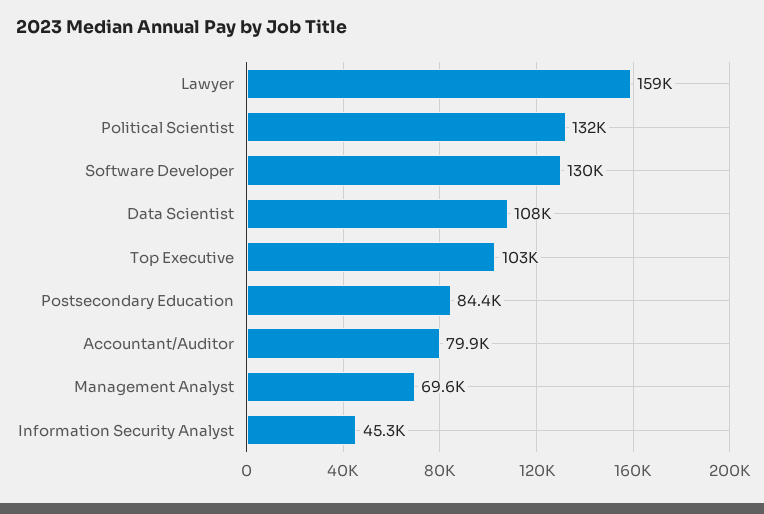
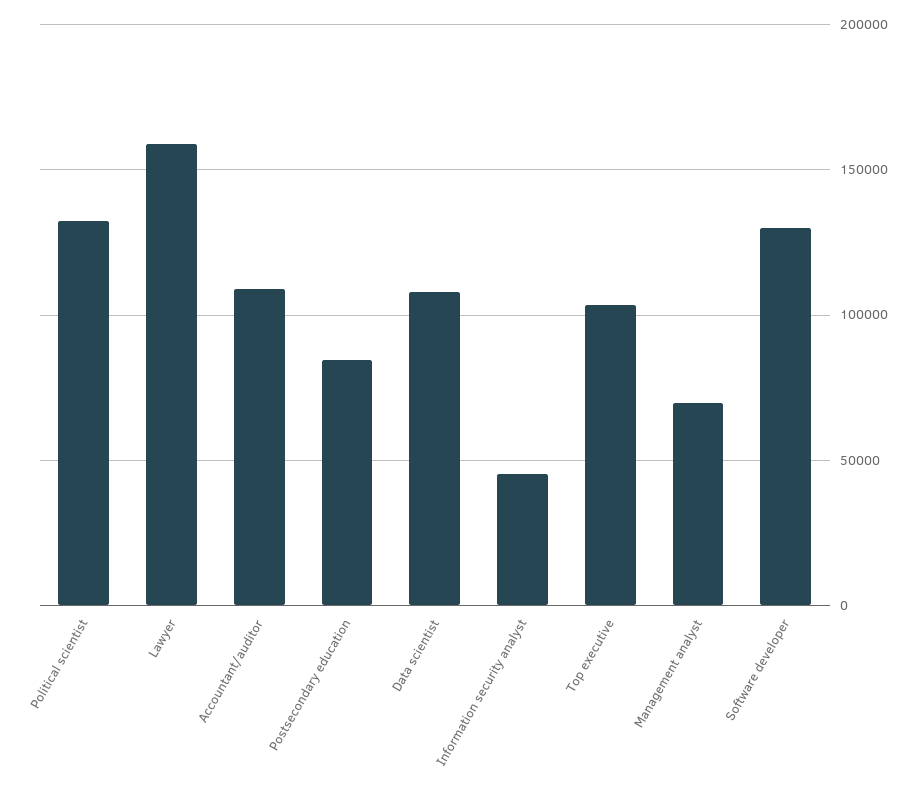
Accountant/Auditor: 79900 -> 110000

